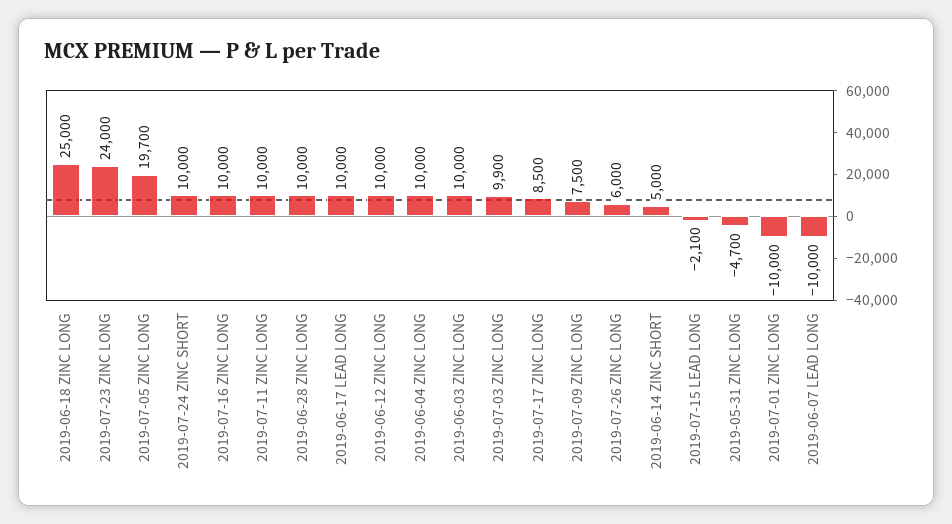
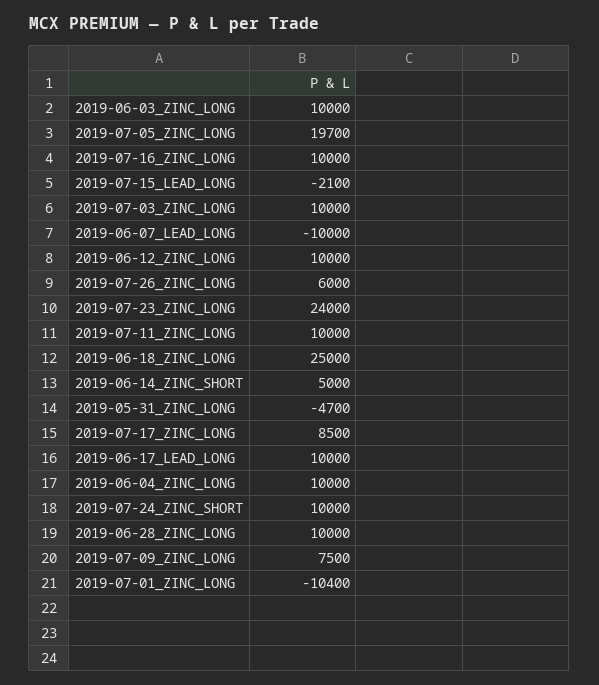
2019-07-03 ZINC LONG: 9900 -> 10000
2019-07-01 ZINC LONG: -10000 -> -10400

